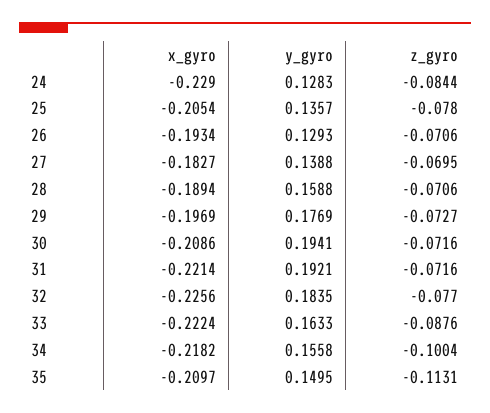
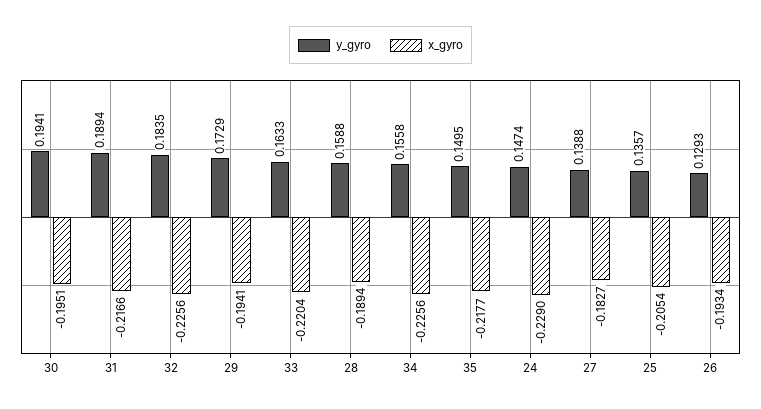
y_gyro, 24: 0.1283 -> 0.1474
z_gyro, 24: -0.0844 -> none
z_gyro, 25: -0.078 -> none
z_gyro, 26: -0.0706 -> none
z_gyro, 27: -0.0695 -> none
z_gyro, 28: -0.0706 -> none
x_gyro, 29: -0.1969 -> -0.1941
y_gyro, 29: 0.1769 -> 0.1729
z_gyro, 29: -0.0727 -> none
x_gyro, 30: -0.2086 -> -0.1951
z_gyro, 30: -0.0716 -> none
x_gyro, 31: -0.2214 -> -0.2166
y_gyro, 31: 0.1921 -> 0.1894
z_gyro, 31: -0.0716 -> none
z_gyro, 32: -0.077 -> none
x_gyro, 33: -0.2224 -> -0.2204
z_gyro, 33: -0.0876 -> none
x_gyro, 34: -0.2182 -> -0.2256
z_gyro, 34: -0.1004 -> none
x_gyro, 35: -0.2097 -> -0.2177
z_gyro, 35: -0.1131 -> none

